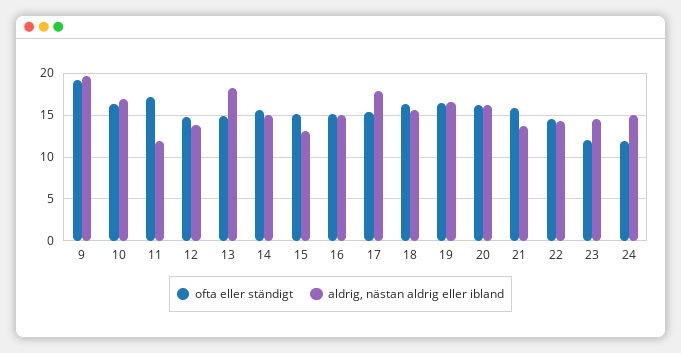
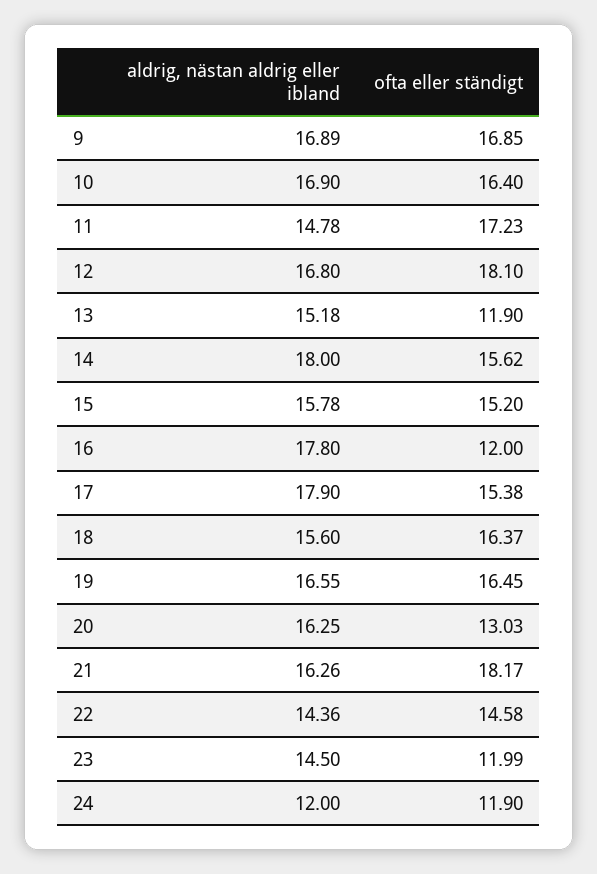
ofta eller ständigt, 9: 19 -> 16.85
aldrig, nästan aldrig eller ibland, 9: 20 -> 16.89
aldrig, nästan aldrig eller ibland, 11: 12 -> 14.78
ofta eller ständigt, 12: 15 -> 18.1
aldrig, nästan aldrig eller ibland, 12: 14 -> 16.8
ofta eller ständigt, 13: 15 -> 11.9
aldrig, nästan aldrig eller ibland, 13: 18 -> 15.18
aldrig, nästan aldrig eller ibland, 14: 15 -> 18
aldrig, nästan aldrig eller ibland, 15: 13 -> 15.78
ofta eller ständigt, 16: 15 -> 12
aldrig, nästan aldrig eller ibland, 16: 15 -> 17.8
ofta eller ständigt, 20: 16 -> 13.03
ofta eller ständigt, 21: 16 -> 18.17
aldrig, nästan aldrig eller ibland, 21: 14 -> 16.26
aldrig, nästan aldrig eller ibland, 24: 15 -> 12

